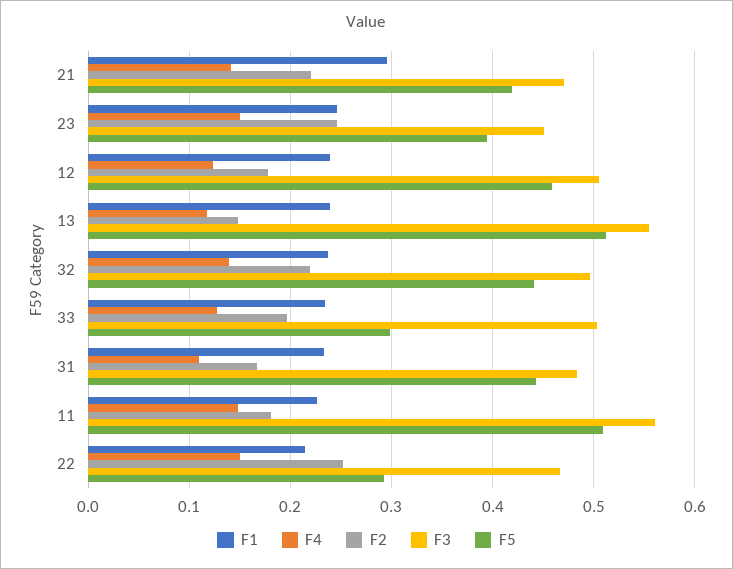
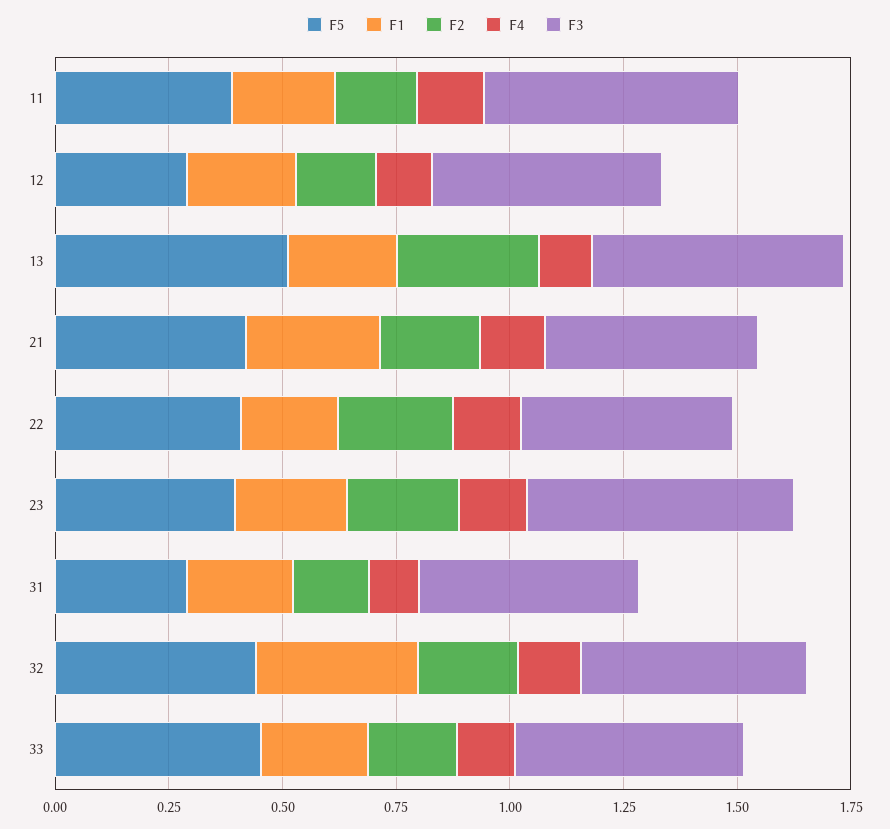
F3, 23: 0.45 -> 0.6
F5, 12: 0.46 -> 0.3
F2, 13: 0.15 -> 0.3
F1, 32: 0.24 -> 0.35
F5, 33: 0.3 -> 0.45
F5, 31: 0.44 -> 0.3
F5, 11: 0.51 -> 0.4
F5, 22: 0.29 -> 0.4

